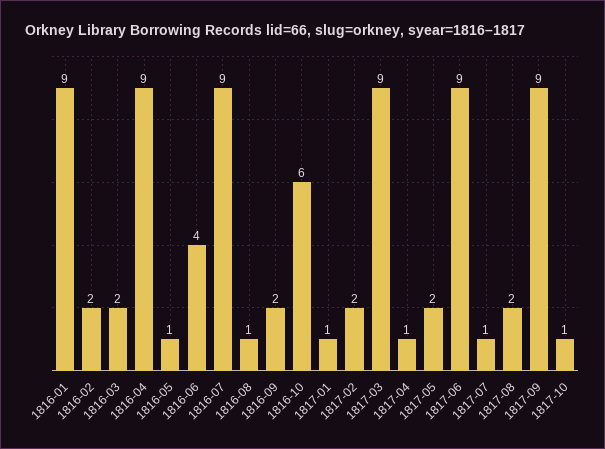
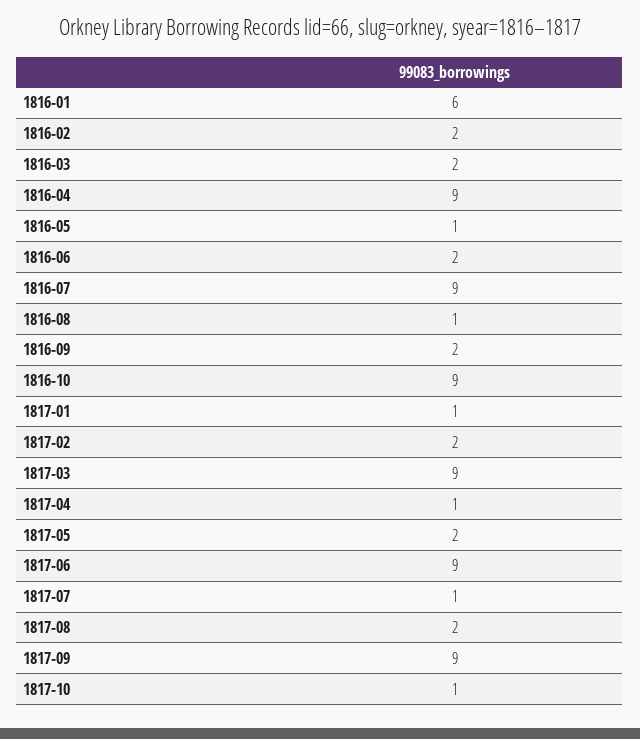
1816-01: 9 -> 6
1816-06: 4 -> 2
1816-10: 6 -> 9

